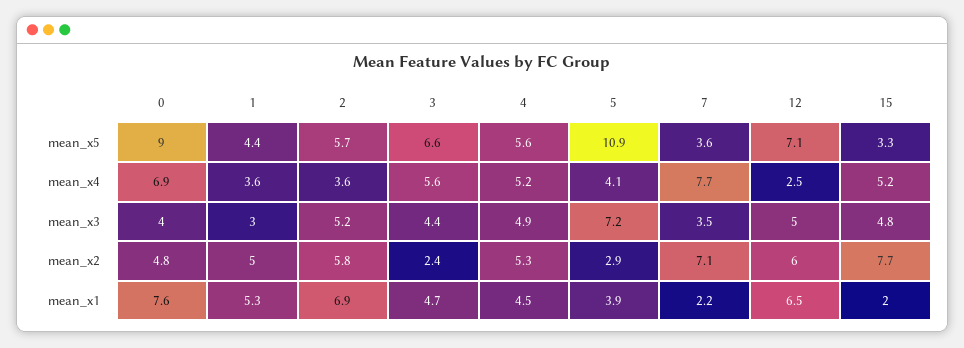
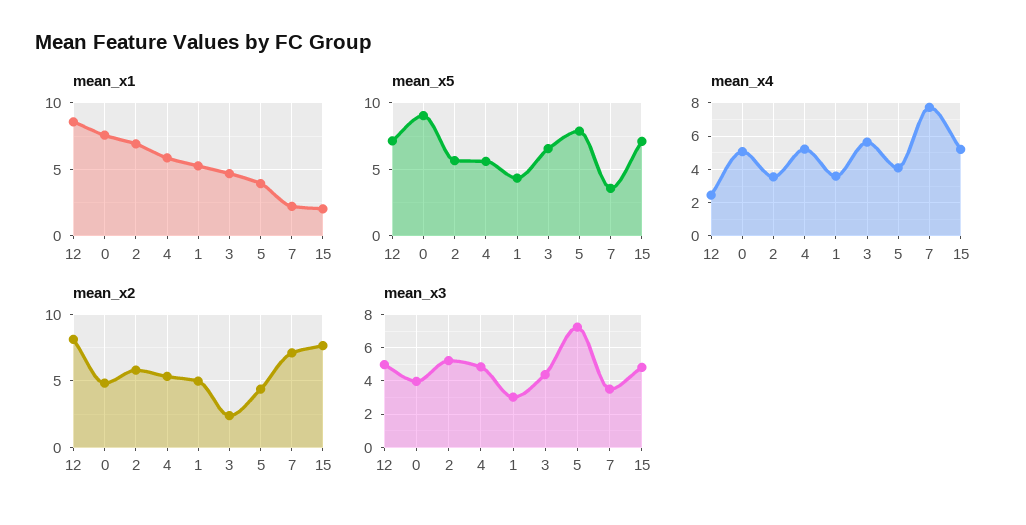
mean_x5, 5: 10.9 -> 8
mean_x5, 15: 3.3 -> 7
mean_x4, 0: 6.9 -> 5
mean_x2, 5: 2.9 -> 4.5
mean_x2, 12: 6 -> 8
mean_x1, 4: 4.5 -> 6
mean_x1, 12: 6.5 -> 8.5

